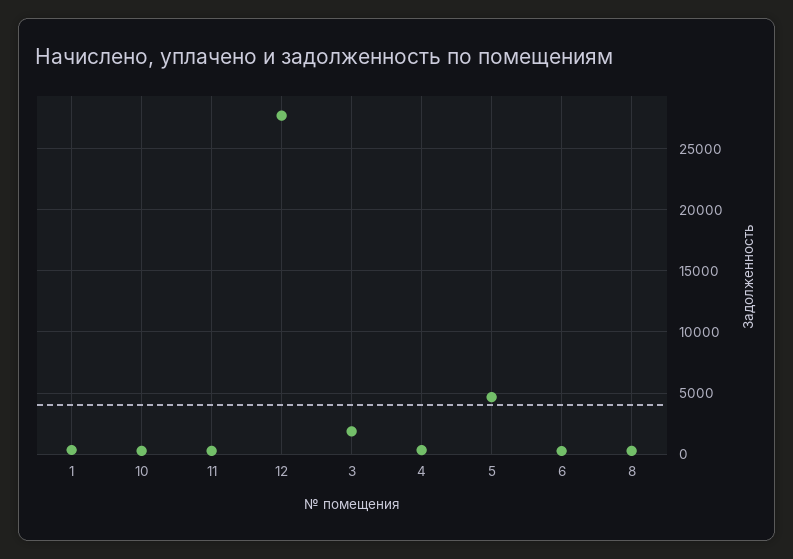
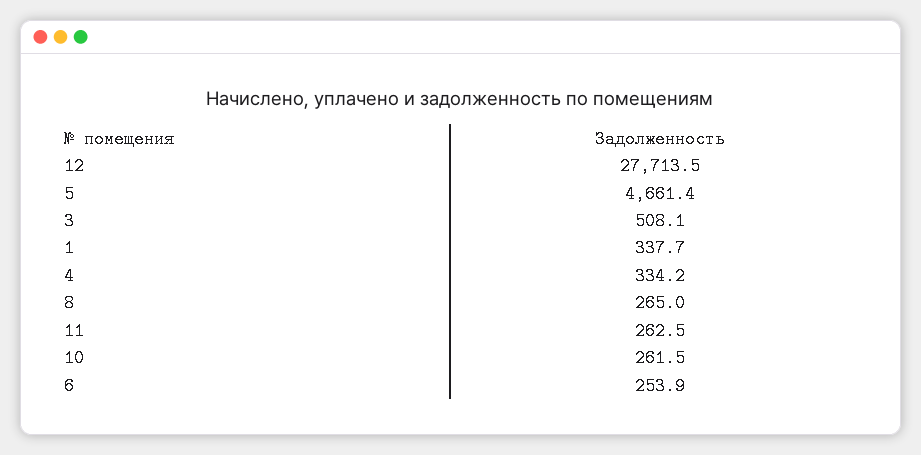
3: 2000 -> 508.1

